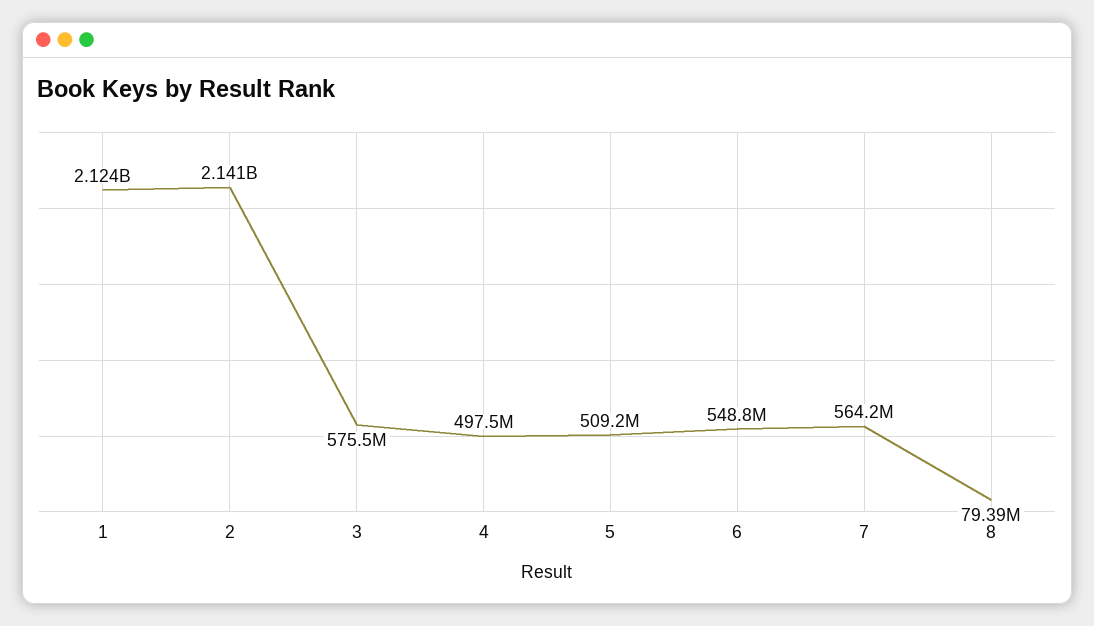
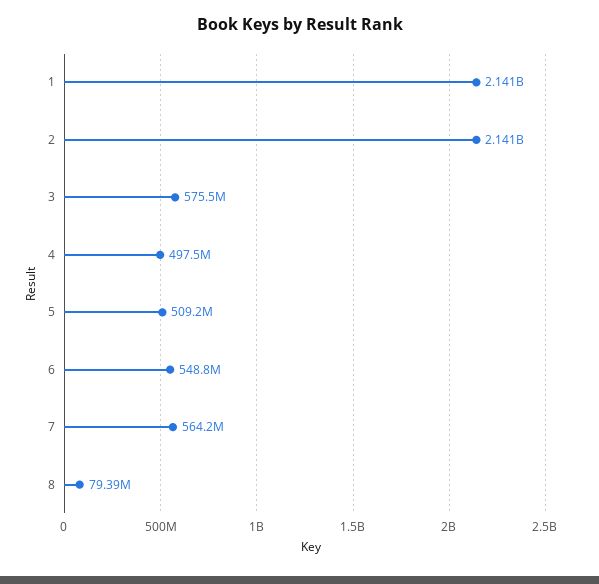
1: 2124000000 -> 2141000000

